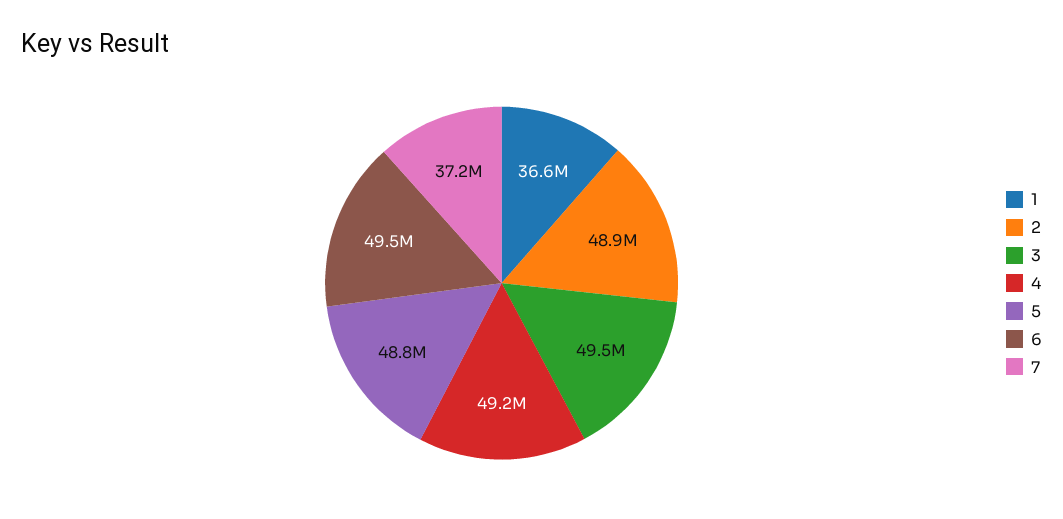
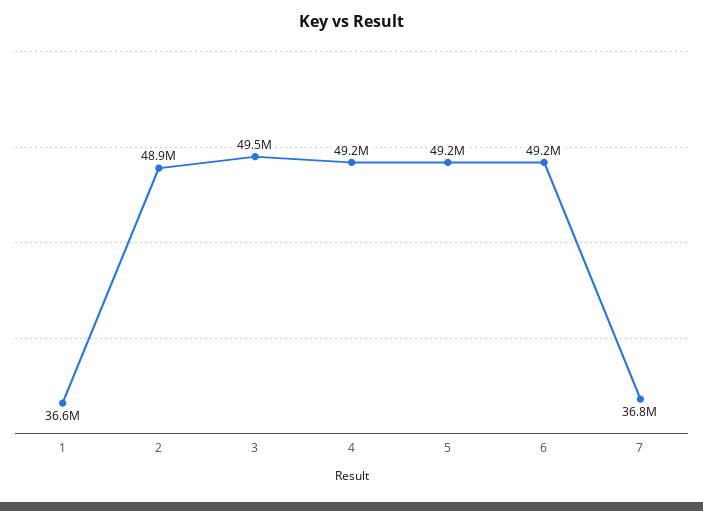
5: 48800000 -> 49200000
6: 49500000 -> 49200000
7: 37200000 -> 36800000

